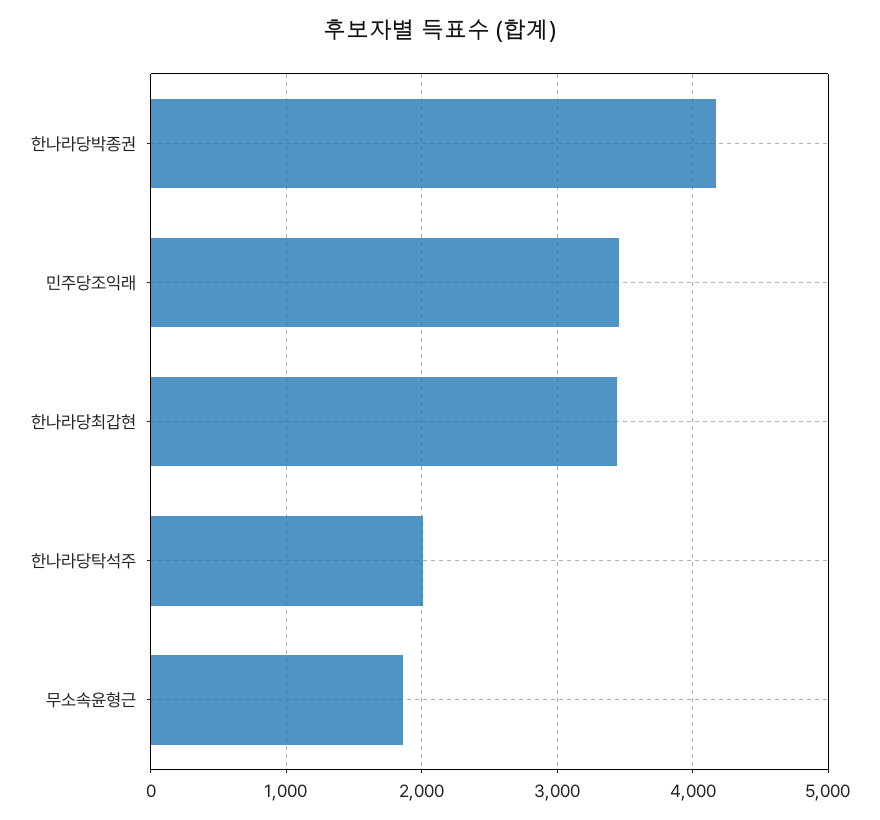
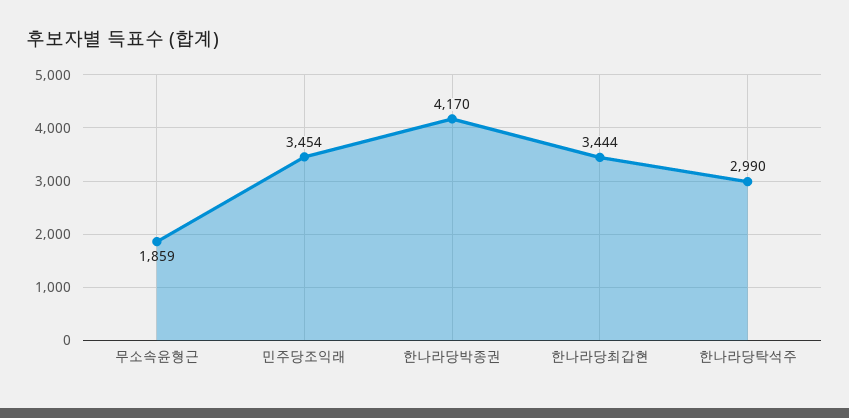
한나라당탁석주: 2000 -> 2990

